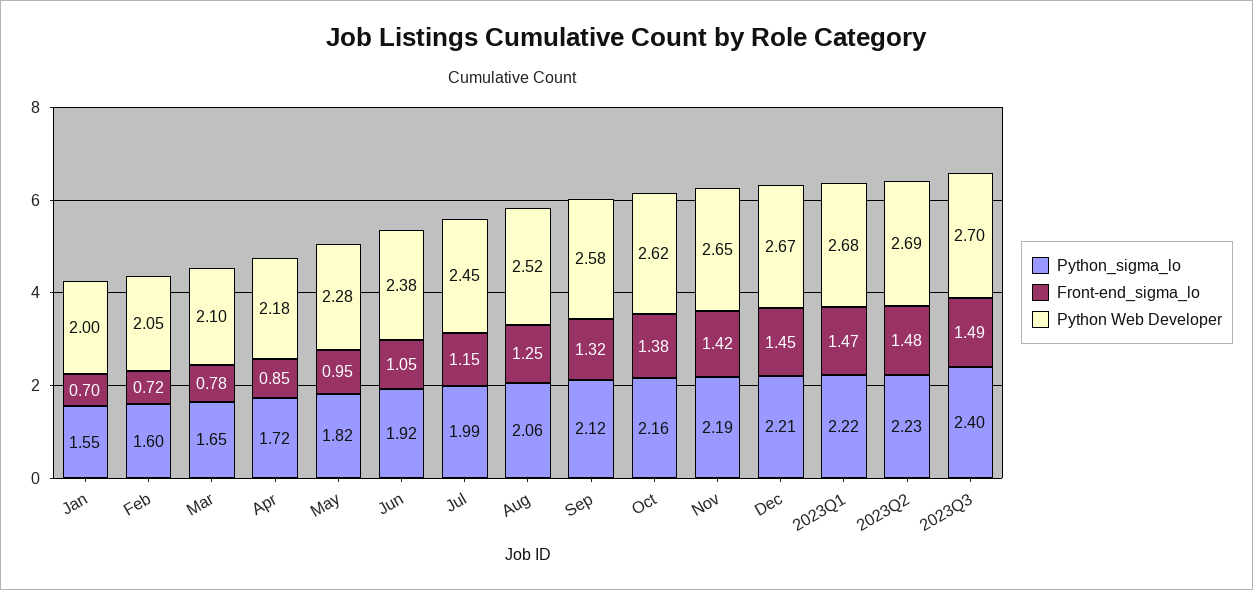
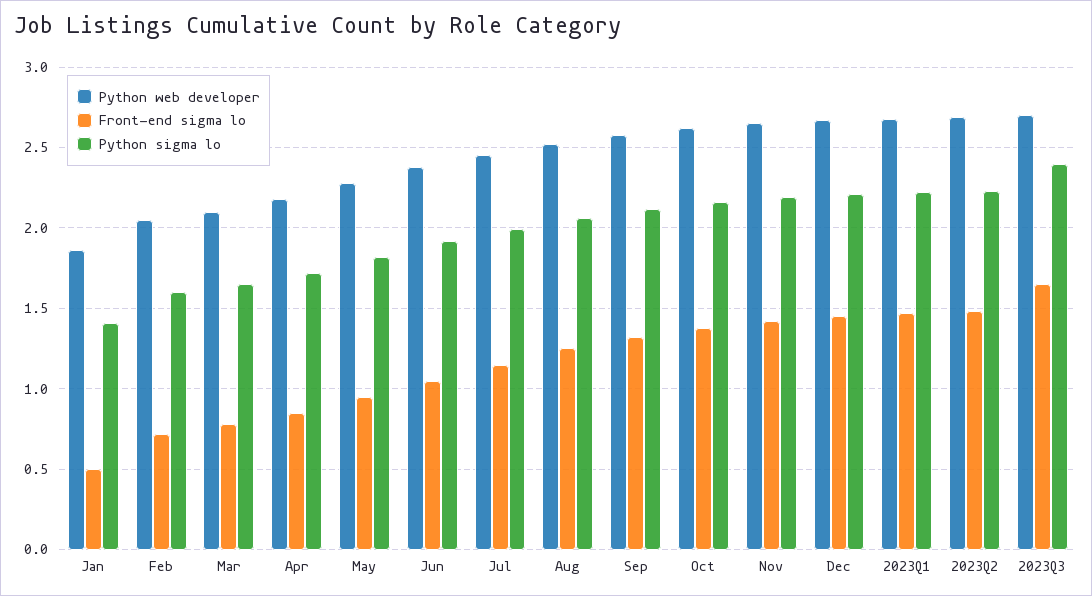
Python_sigma_lo, Jan: 1.55 -> 1.4
Front-end_sigma_lo, Jan: 0.7 -> 0.5
Python Web Developer, Jan: 2 -> 1.85
Front-end_sigma_lo, 2023Q3: 1.49 -> 1.65

